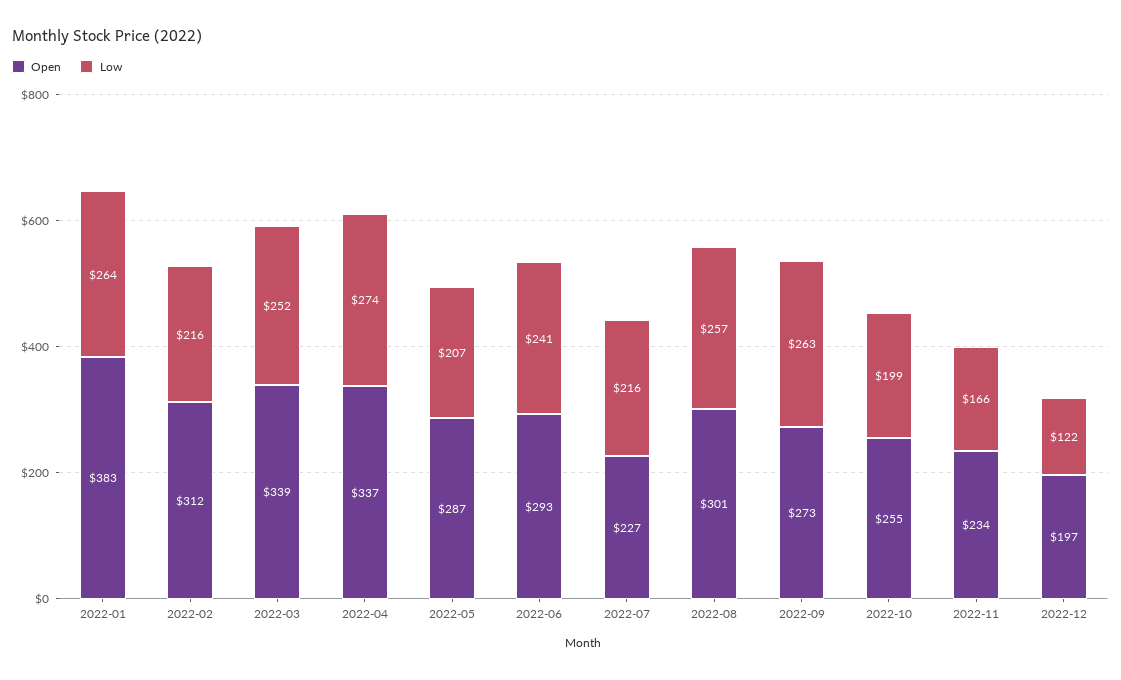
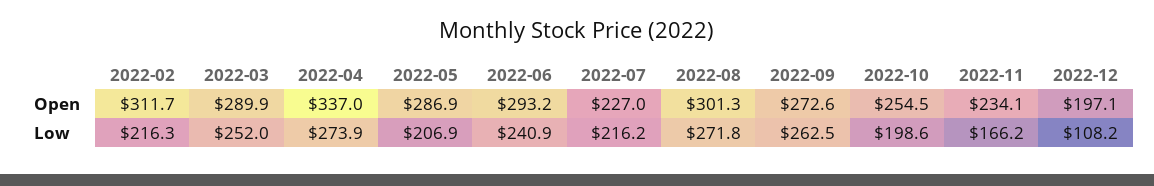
Open, 2022-01: 383 -> none
Low, 2022-01: 264 -> none
Open, 2022-03: 339 -> 289.9
Low, 2022-08: 257 -> 271.8
Low, 2022-12: 122 -> 108.2

